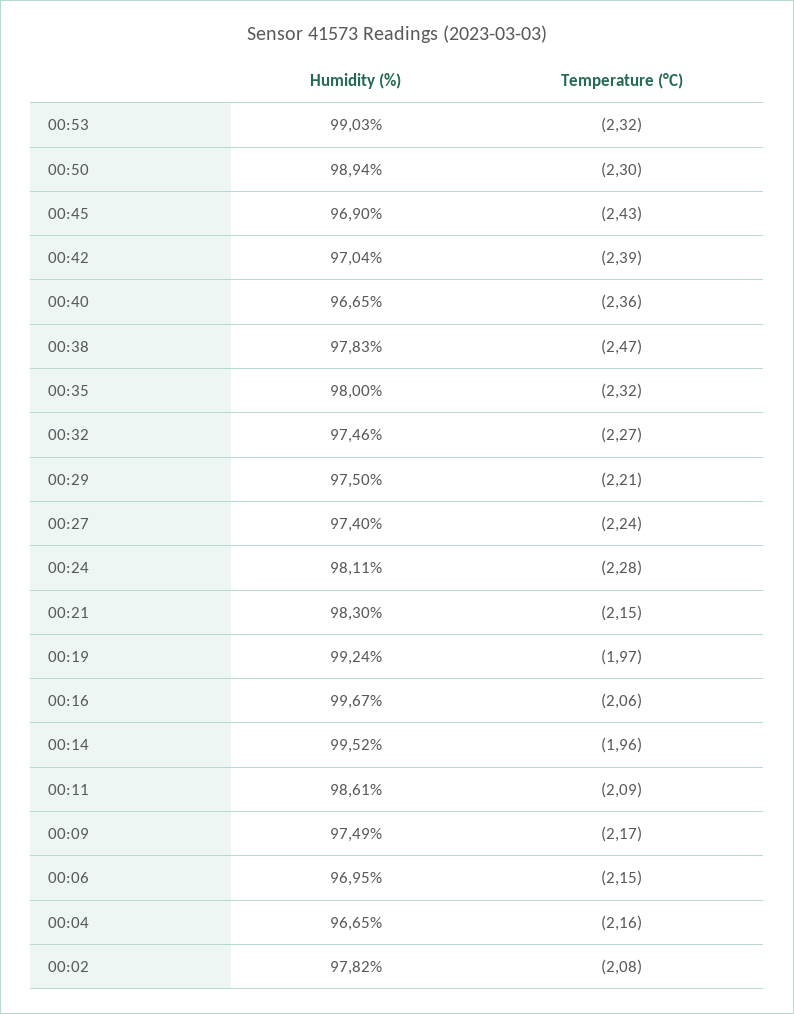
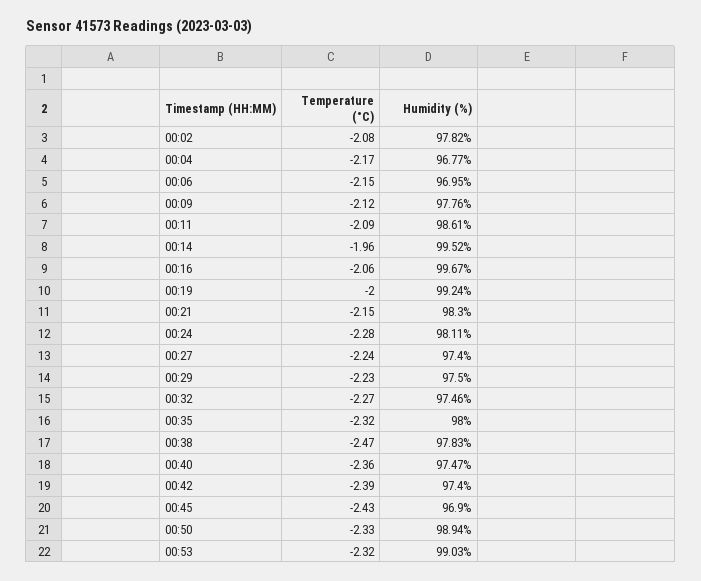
Temperature (°C), 00:50: -2.3 -> -2.33
Humidity (%), 00:42: 97.04 -> 97.4
Humidity (%), 00:40: 96.65 -> 97.47
Temperature (°C), 00:29: -2.21 -> -2.23
Temperature (°C), 00:19: -1.97 -> -2
Humidity (%), 00:09: 97.49 -> 97.76
Temperature (°C), 00:09: -2.17 -> -2.12
Humidity (%), 00:04: 96.65 -> 96.77
Temperature (°C), 00:04: -2.16 -> -2.17

